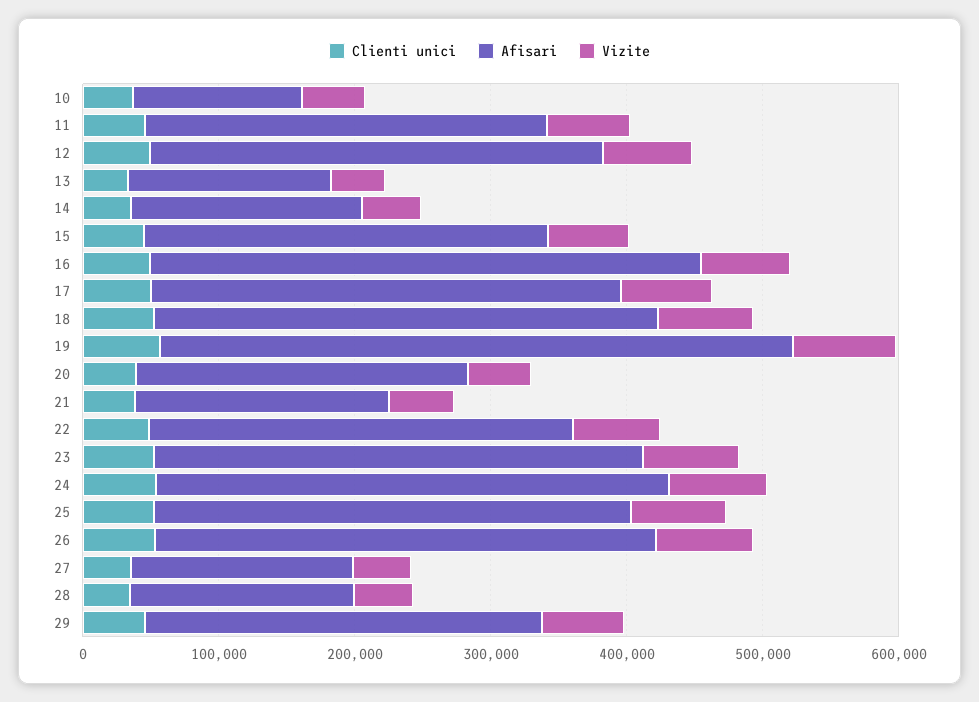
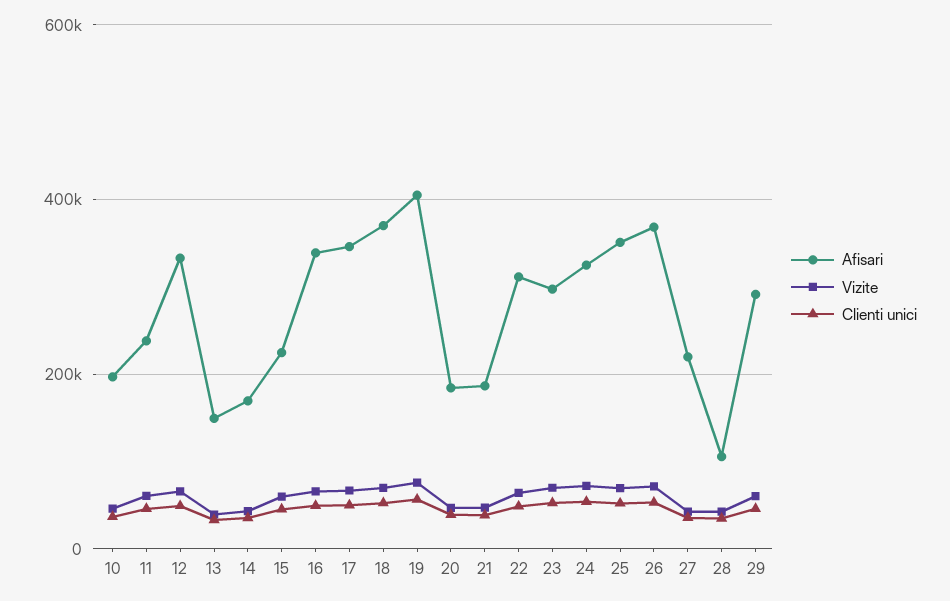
Afisari, 10: 120000 -> 200000
Afisari, 11: 300000 -> 240000
Afisari, 15: 300000 -> 220000
Afisari, 16: 400000 -> 340000
Afisari, 19: 460000 -> 400000
Afisari, 20: 240000 -> 180000
Afisari, 23: 360000 -> 300000
Afisari, 24: 380000 -> 320000
Afisari, 27: 160000 -> 220000
Afisari, 28: 160000 -> 100000

